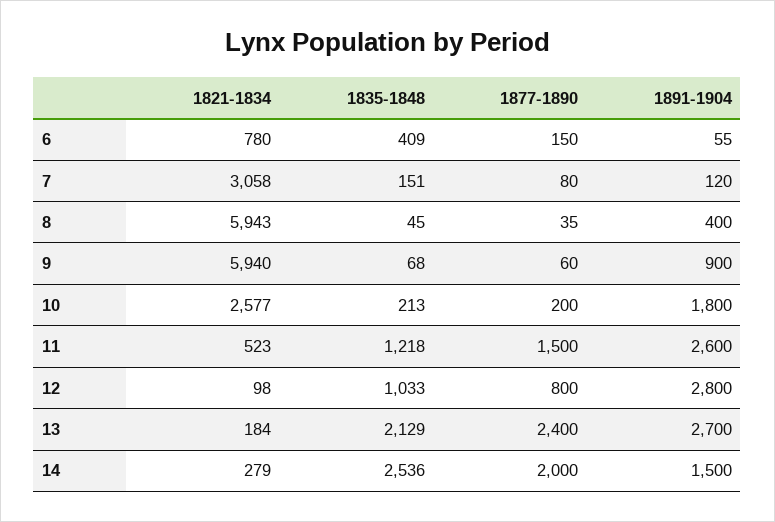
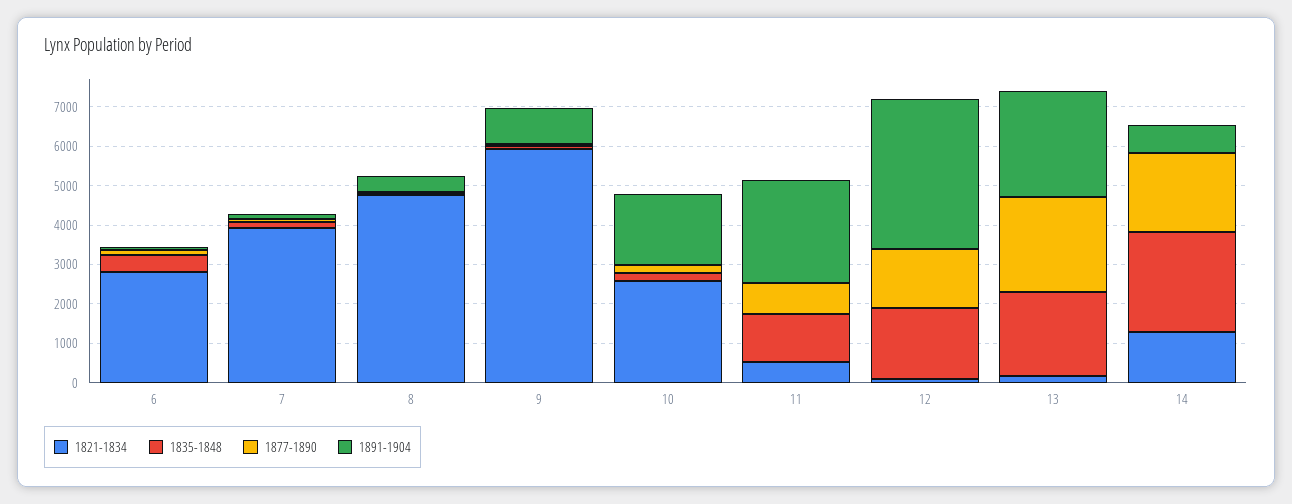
1821-1834, 6: 780 -> 2750
1821-1834, 7: 3058 -> 4000
1821-1834, 8: 5943 -> 4750
1877-1890, 11: 1500 -> 750
1835-1848, 12: 1033 -> 1750
1877-1890, 12: 800 -> 1500
1891-1904, 12: 2800 -> 3750
1821-1834, 14: 279 -> 1250
1891-1904, 14: 1500 -> 750

